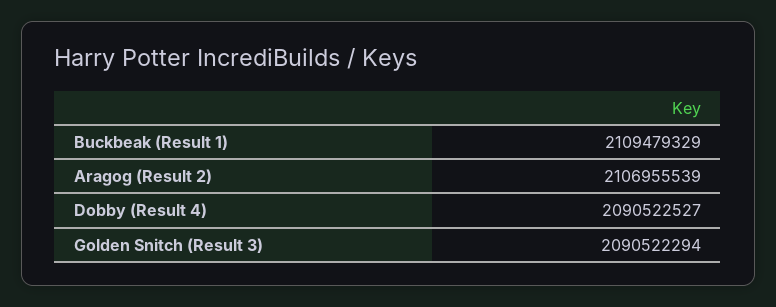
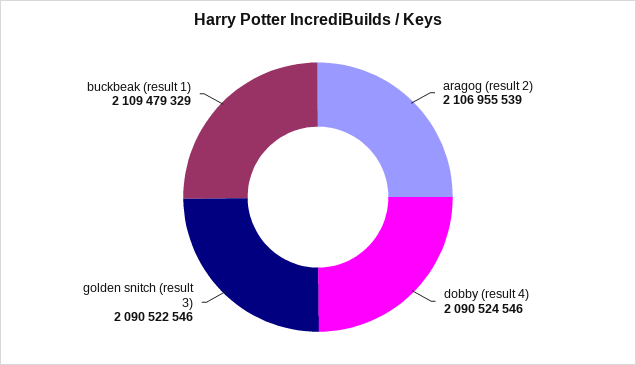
Dobby (Result 4): 2090522527 -> 2090524546
Golden Snitch (Result 3): 2090522294 -> 2090522546

